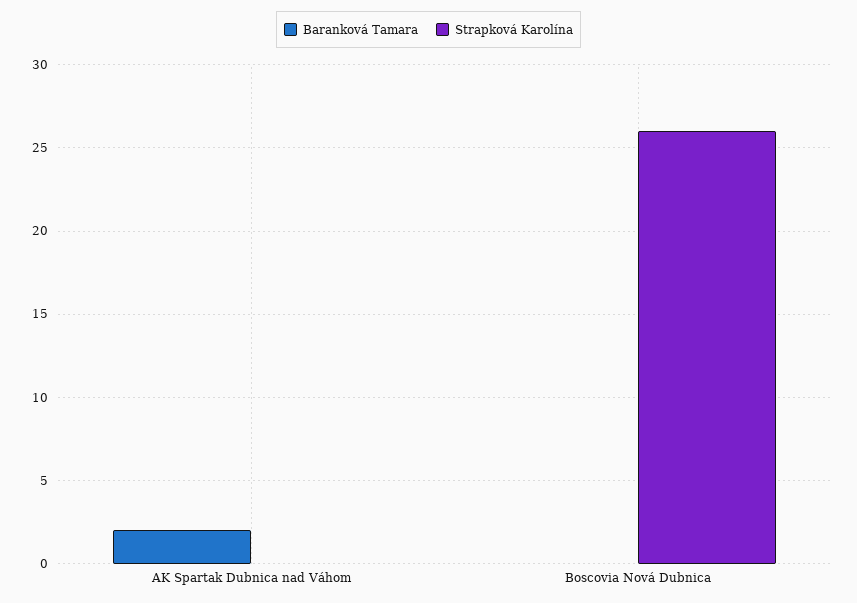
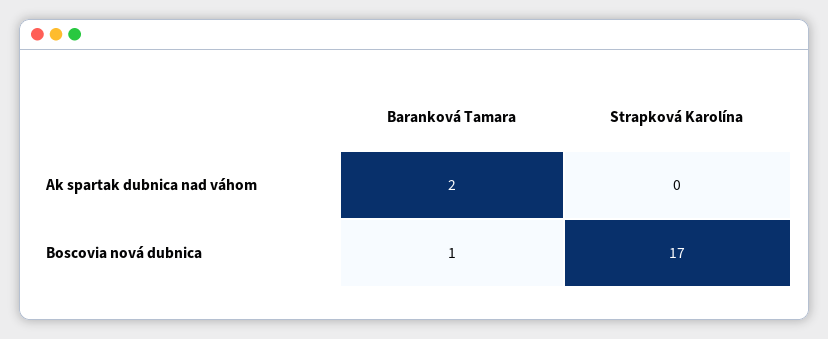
Baranková Tamara, Boscovia Nová Dubnica: 0 -> 1
Strapková Karolína, Boscovia Nová Dubnica: 26 -> 17

